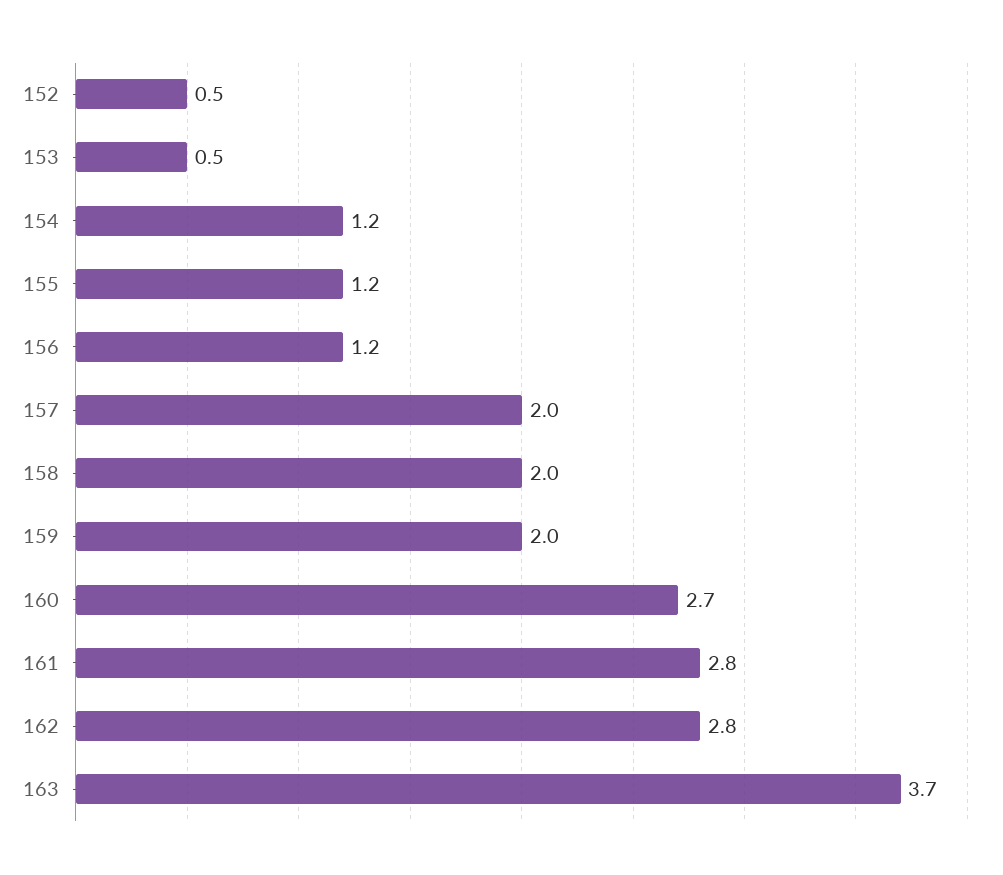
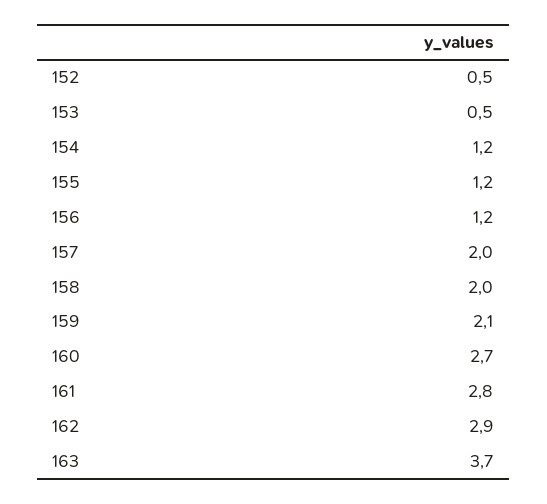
159: 2 -> 2.1
162: 2.8 -> 2.9

